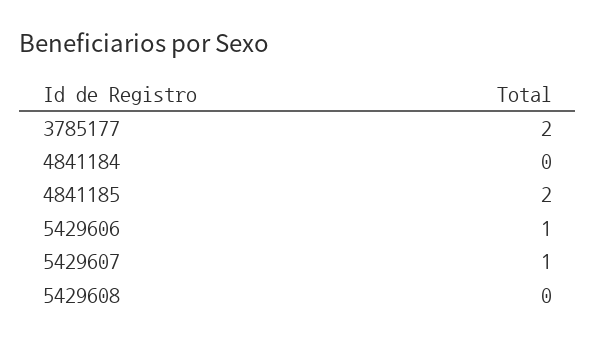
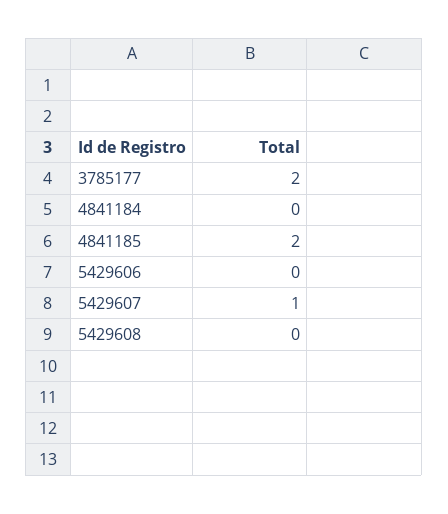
5429606: 1 -> 0

